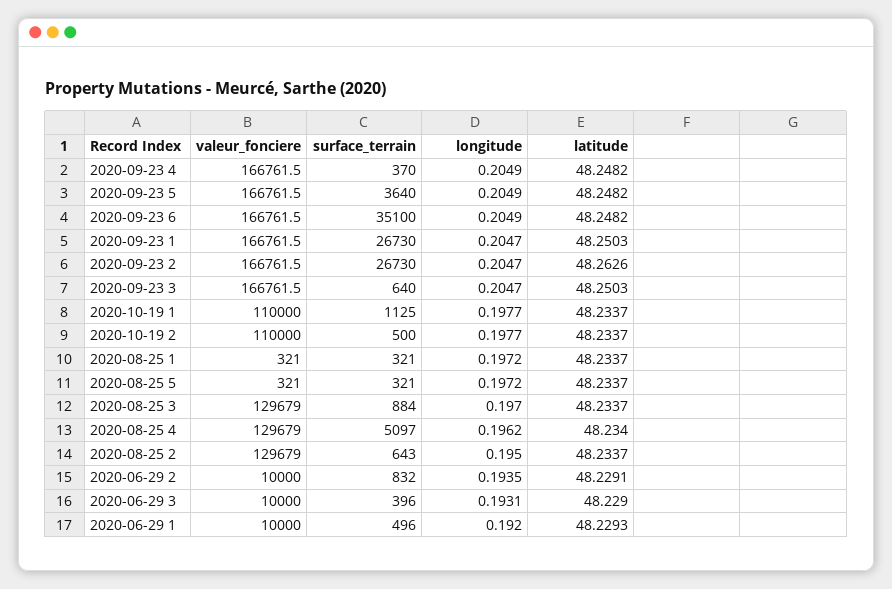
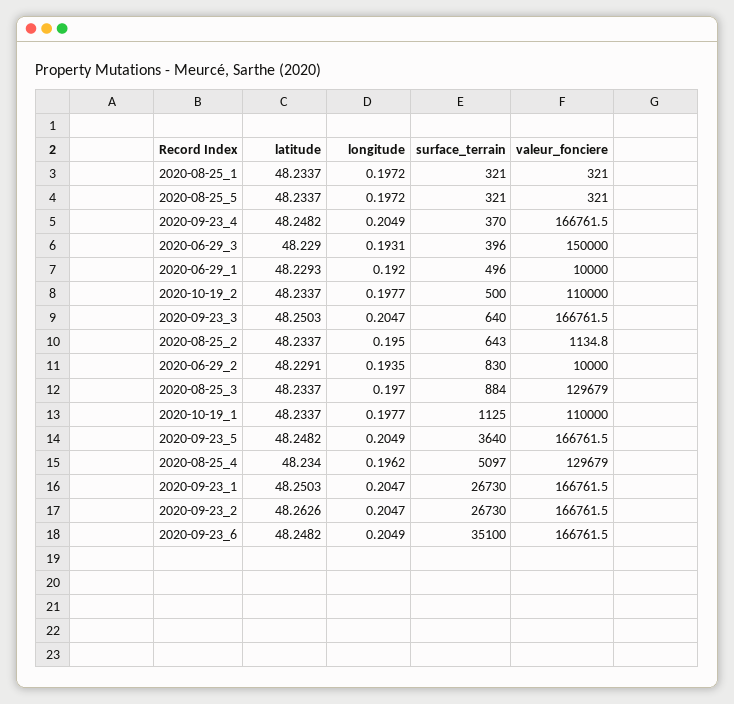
valeur_fonciere, 2020-08-25 2: 129679 -> 1134.8
surface_terrain, 2020-06-29 2: 832 -> 830
valeur_fonciere, 2020-06-29 3: 10000 -> 150000

